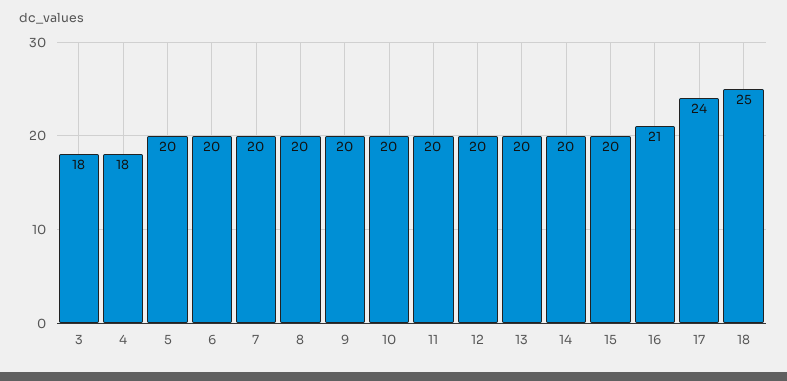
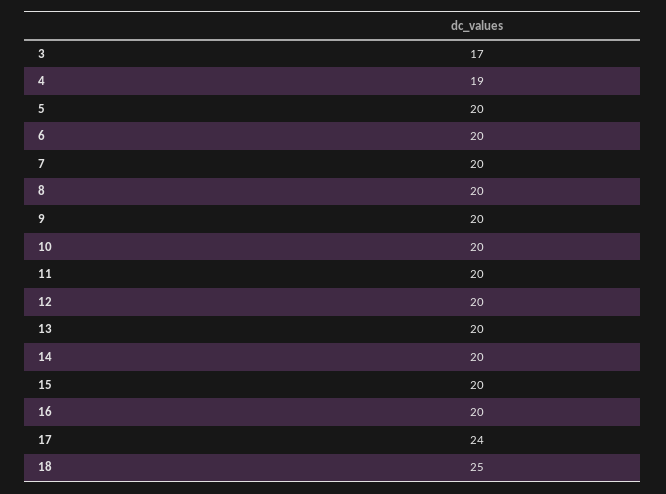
3: 18 -> 17
4: 18 -> 19
16: 21 -> 20

